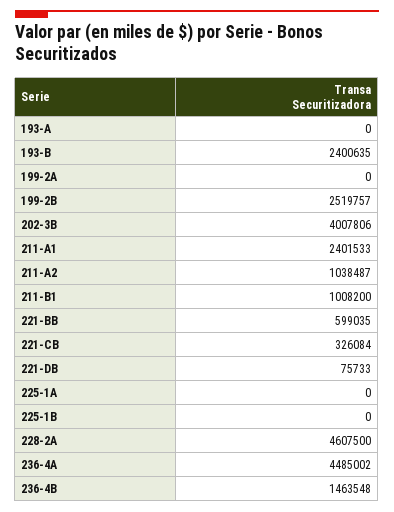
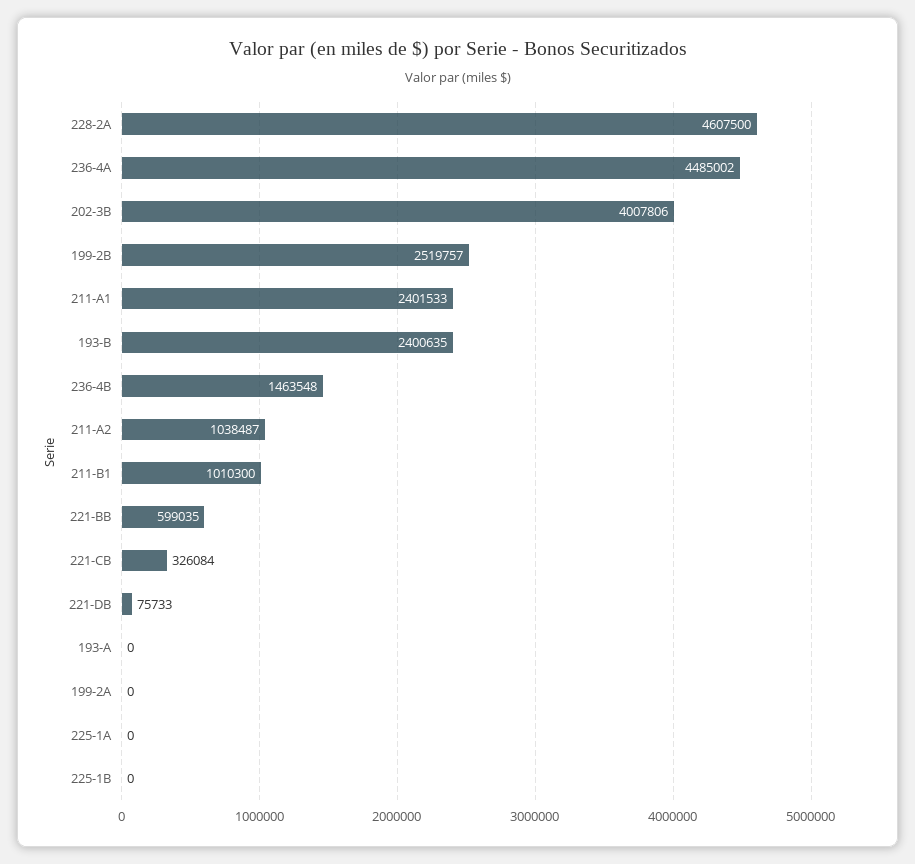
211-B1: 1008200 -> 1010300

